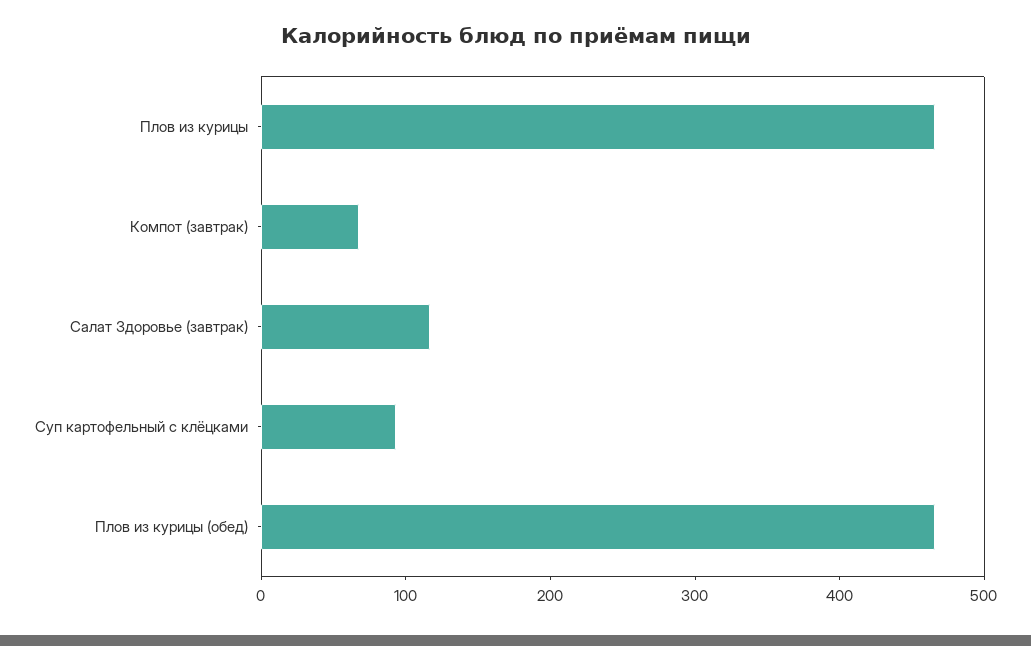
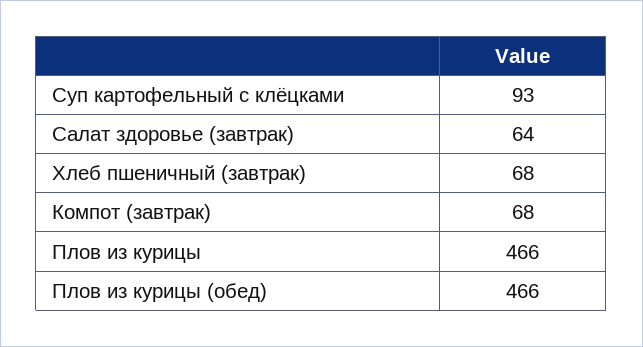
Салат Здоровье (завтрак): 120 -> 64
Хлеб пшеничный (завтрак): none -> 68

